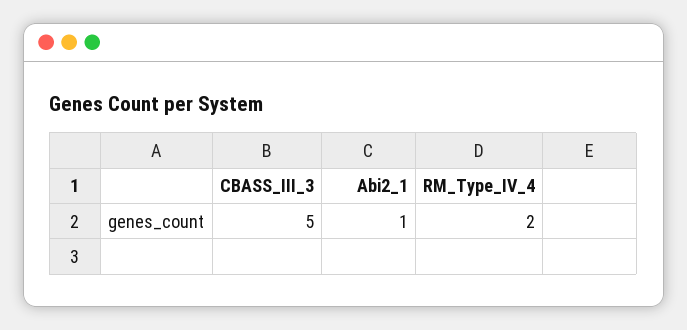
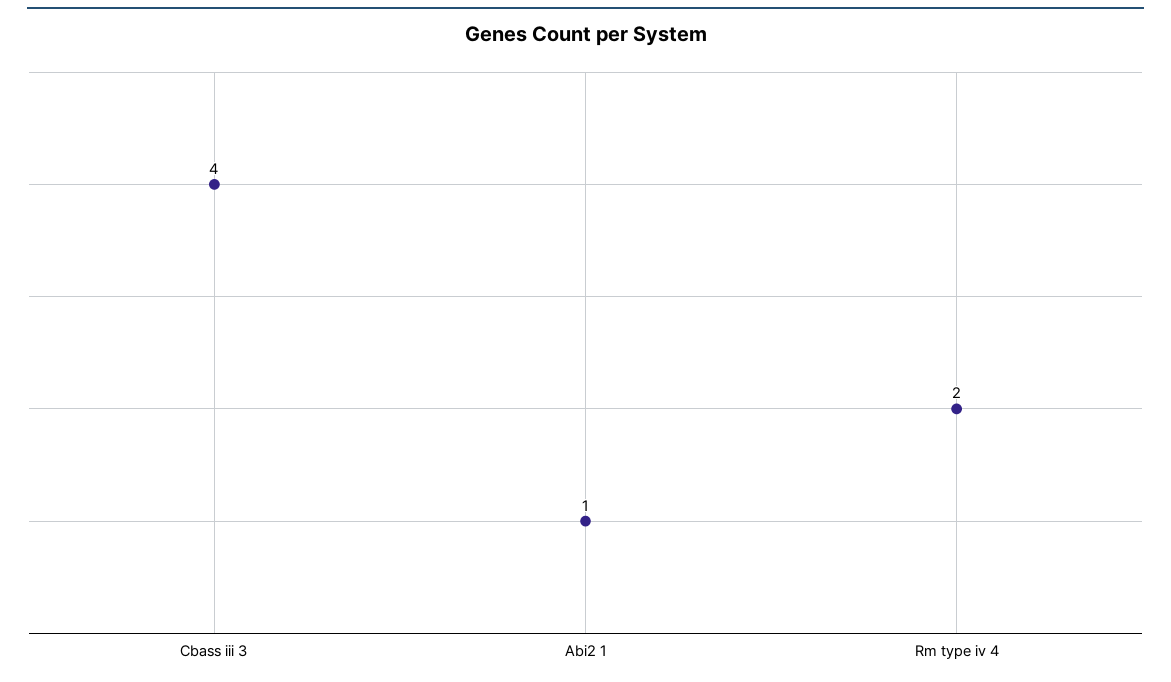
CBASS_III_3: 5 -> 4

